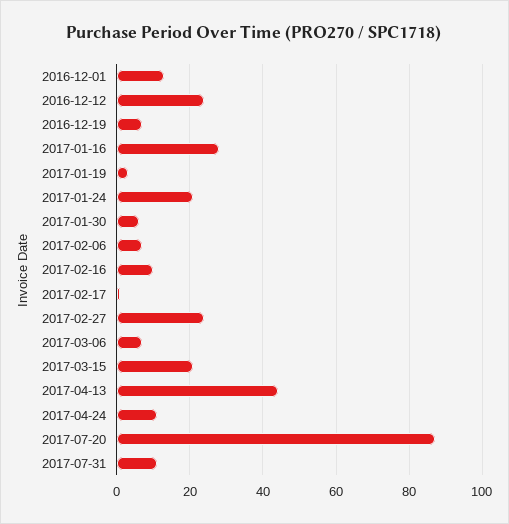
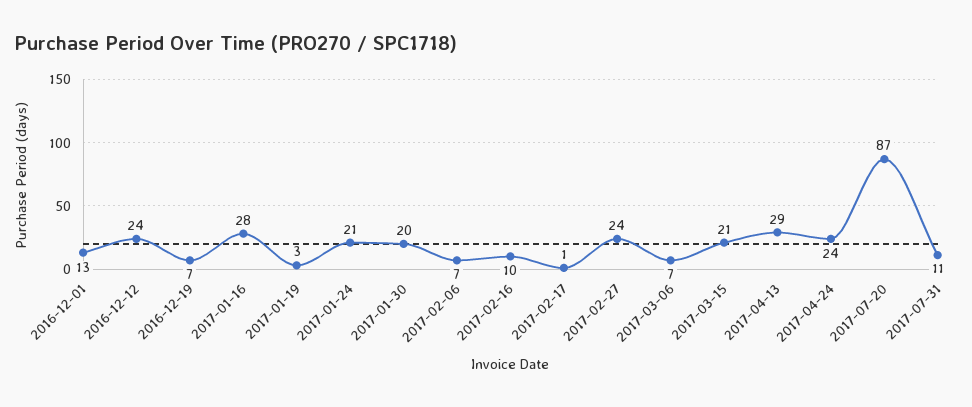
2017-01-30: 5 -> 20
2017-04-13: 45 -> 29
2017-04-24: 10 -> 24

